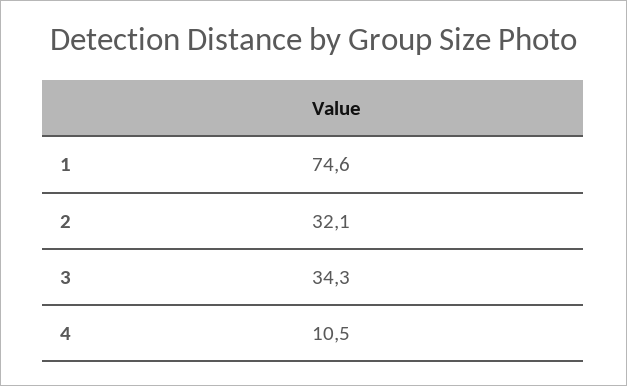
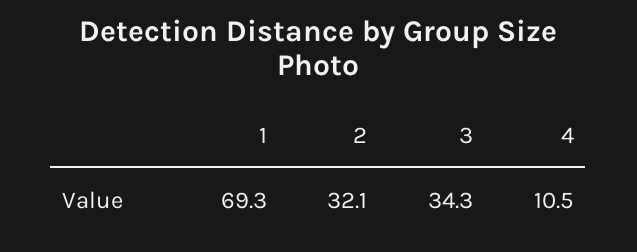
1: 74.6 -> 69.3

